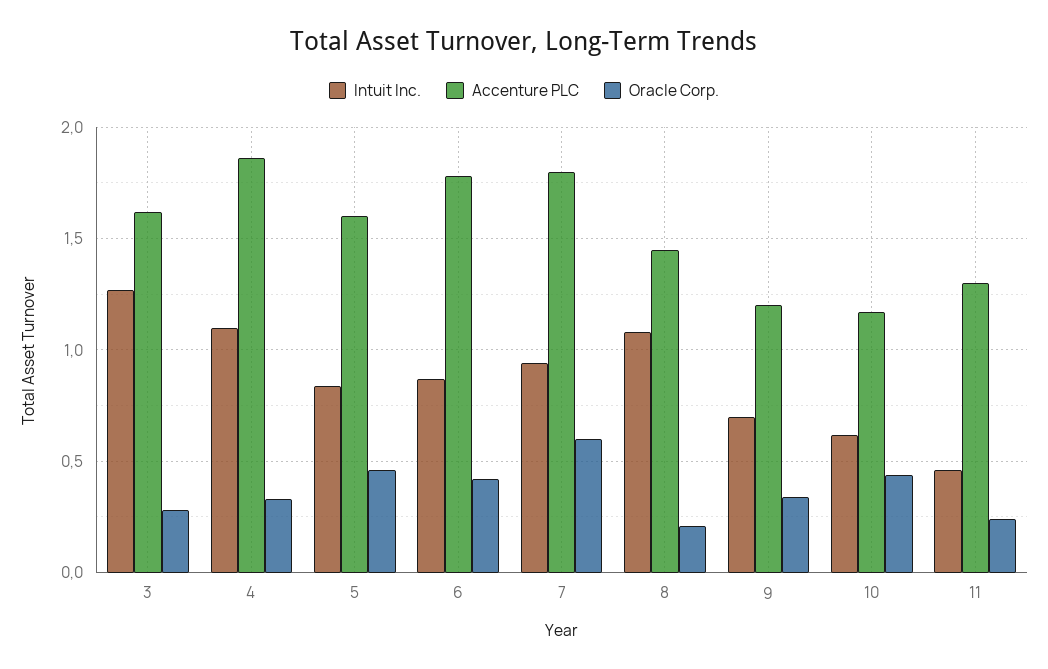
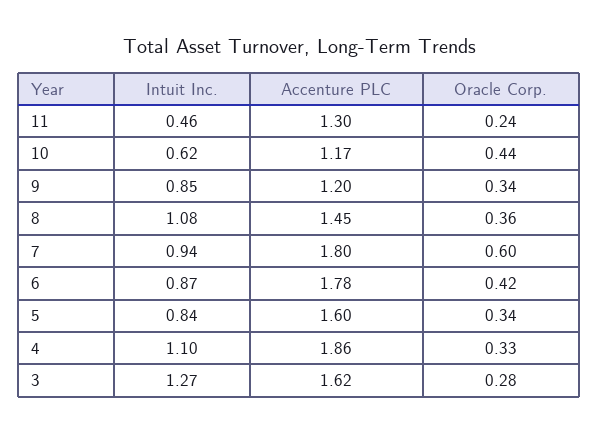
Oracle Corp., 5: 0.45 -> 0.34
Oracle Corp., 8: 0.2 -> 0.36
Intuit Inc., 9: 0.7 -> 0.85

